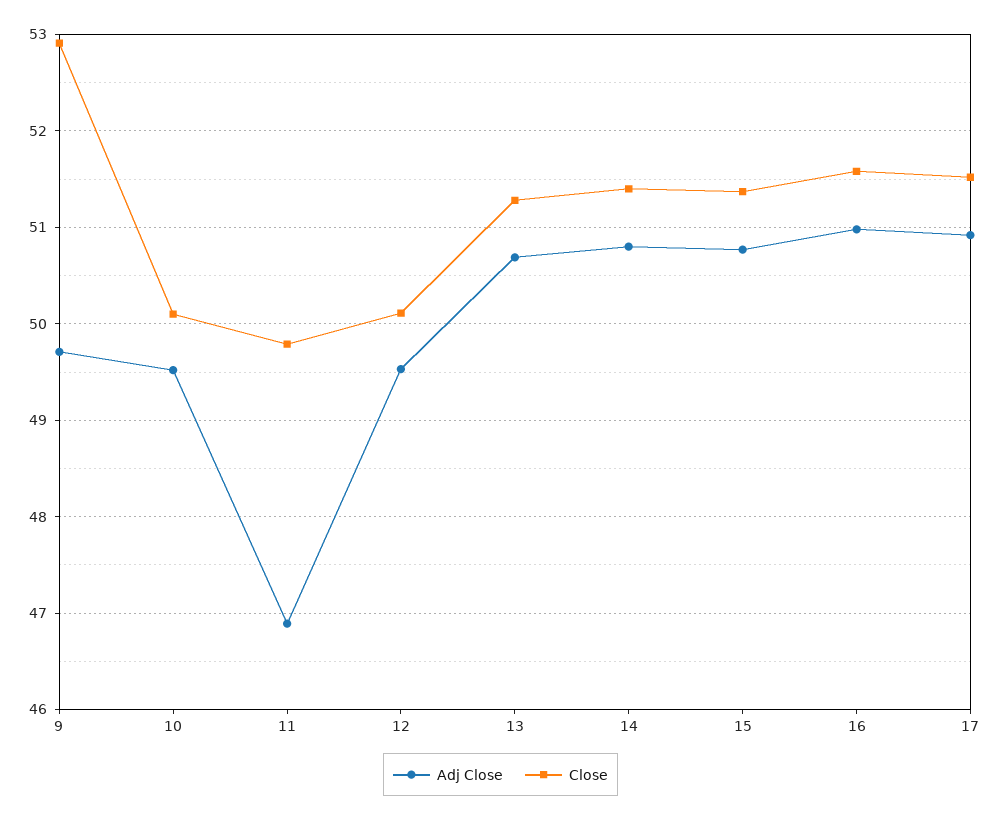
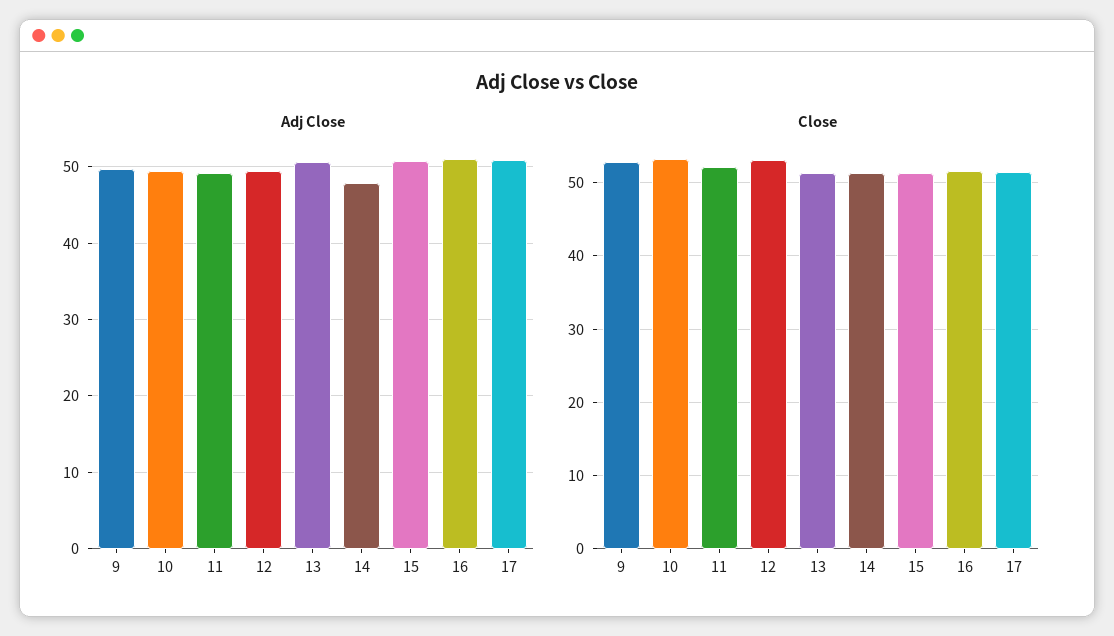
Close, 10: 50.1 -> 53
Adj Close, 11: 46.9 -> 49
Close, 11: 49.8 -> 52
Close, 12: 50.1 -> 53
Adj Close, 14: 50.8 -> 48

